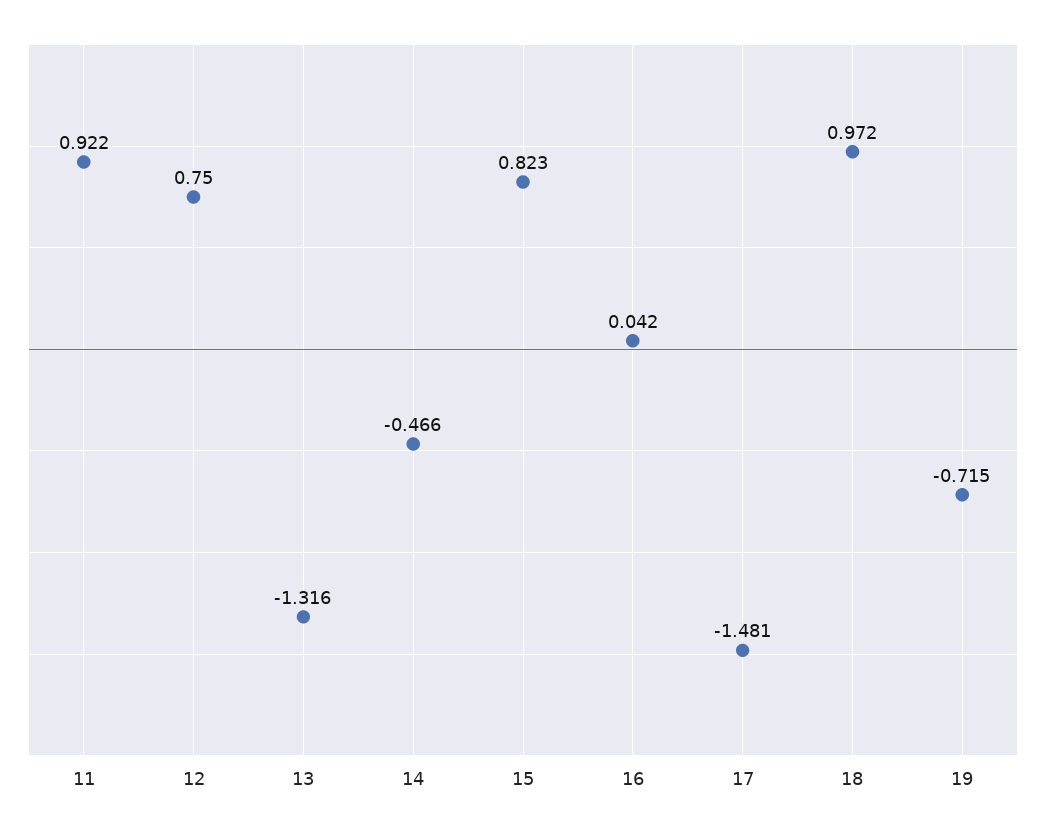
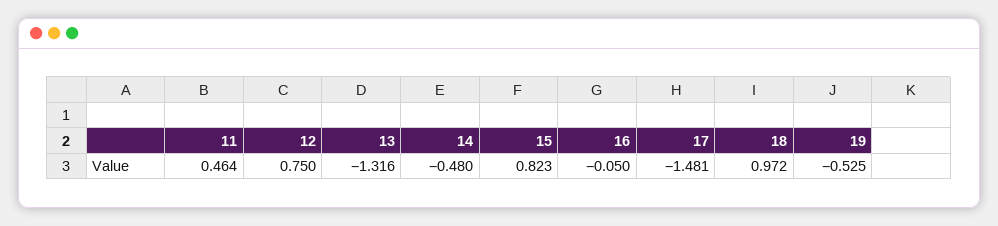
11: 0.922 -> 0.464
14: -0.466 -> -0.48
16: 0.042 -> -0.05
19: -0.715 -> -0.525

